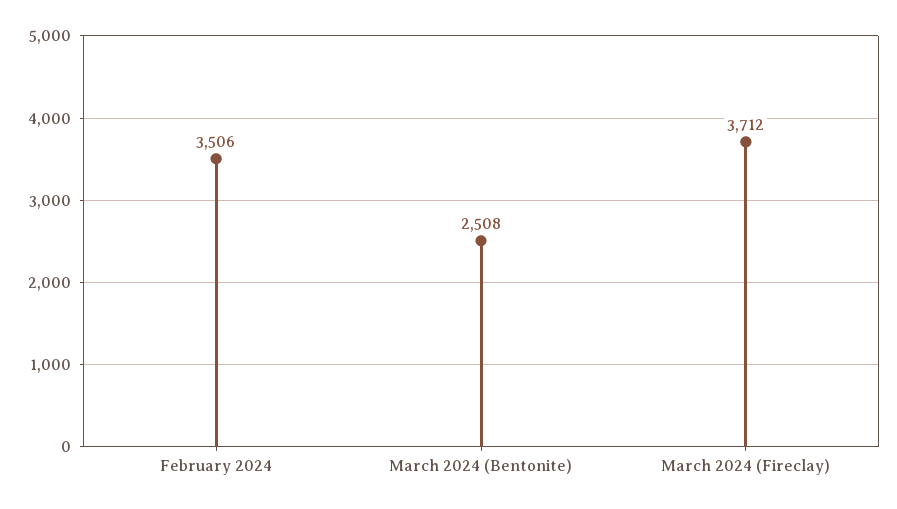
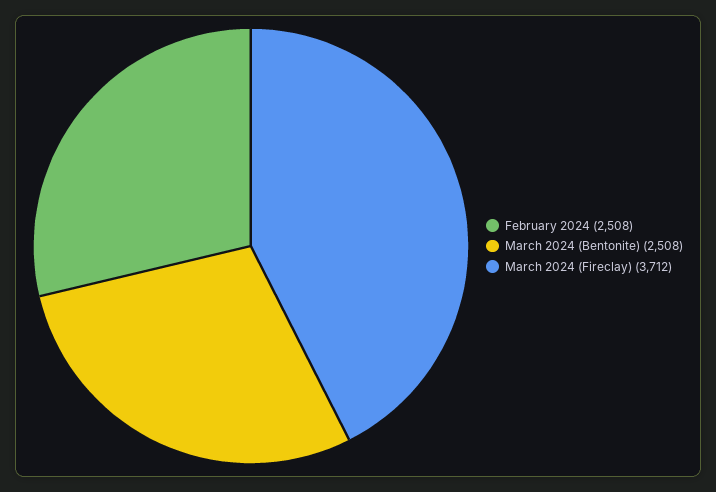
February 2024: 3506 -> 2508

